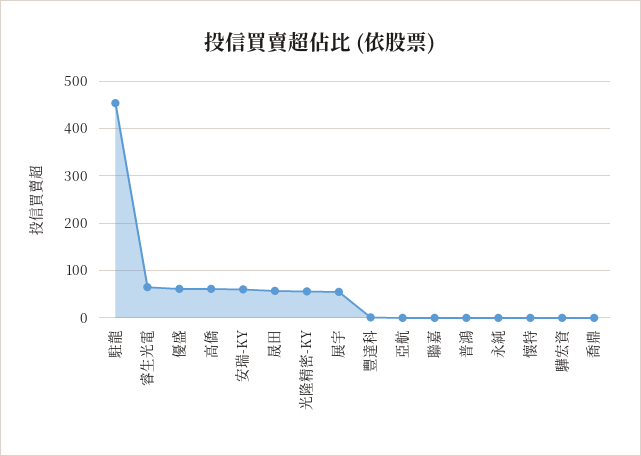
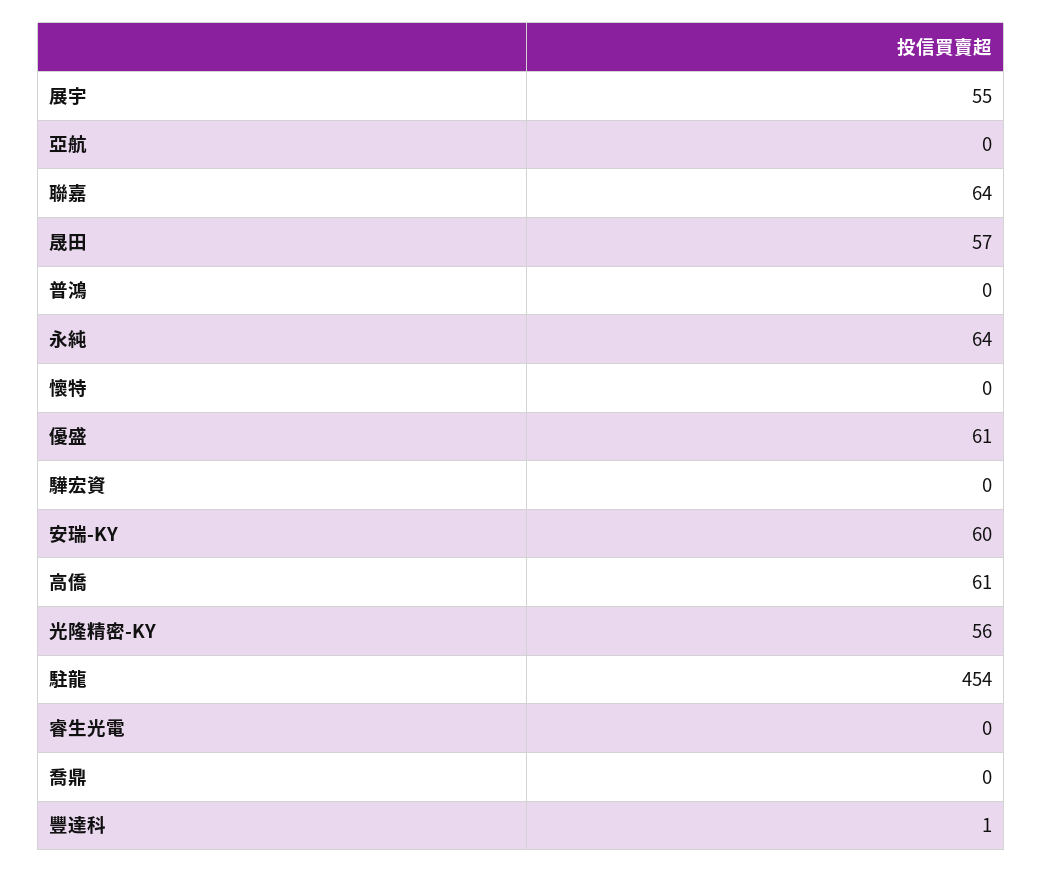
睿生光電: 60 -> 0
聯嘉: 0 -> 64
永純: 0 -> 64

